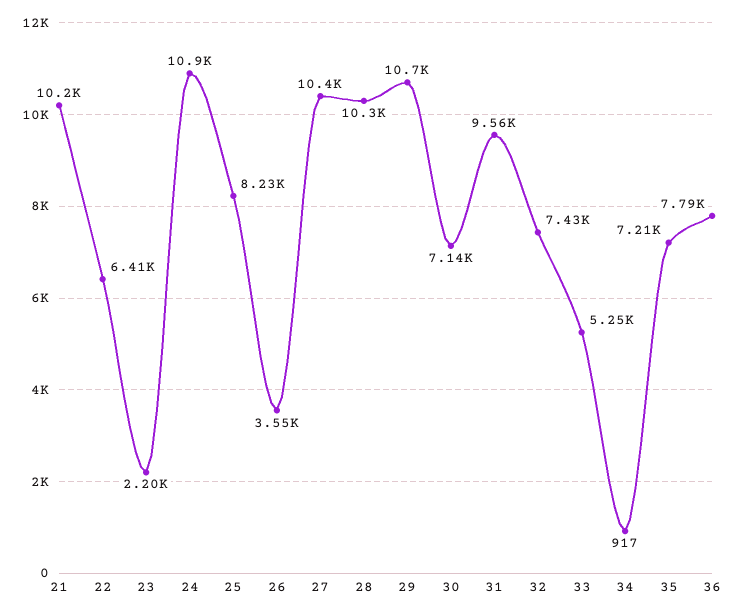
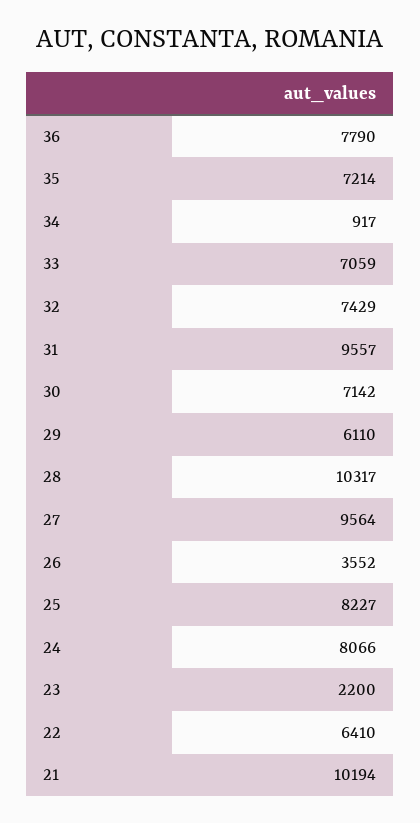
24: 10900 -> 8066
27: 10400 -> 9564
29: 10700 -> 6110
33: 5250 -> 7059

